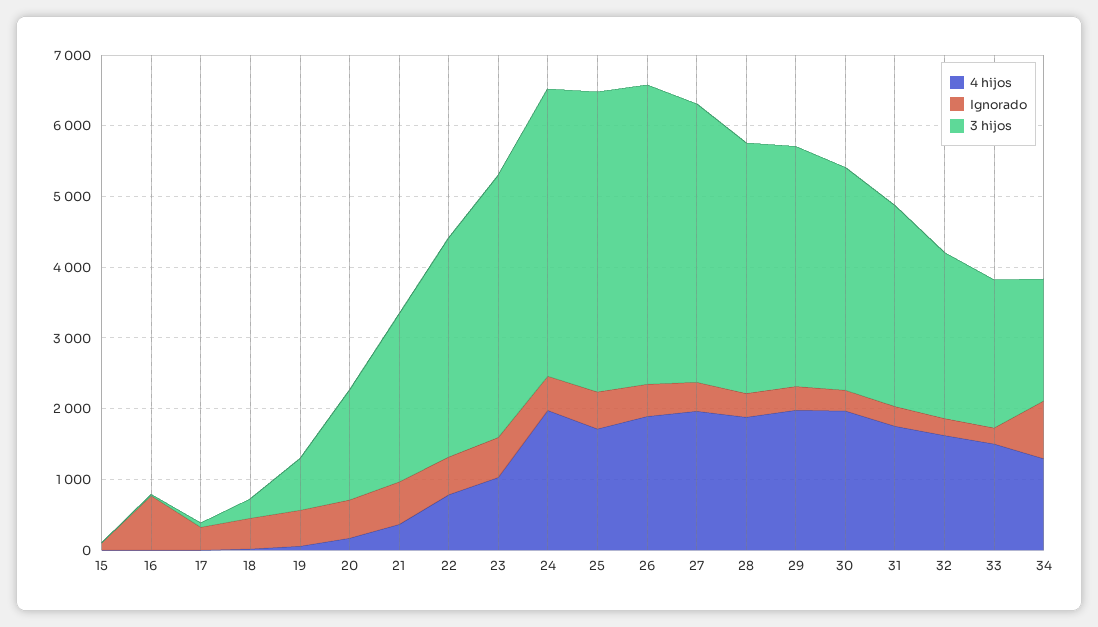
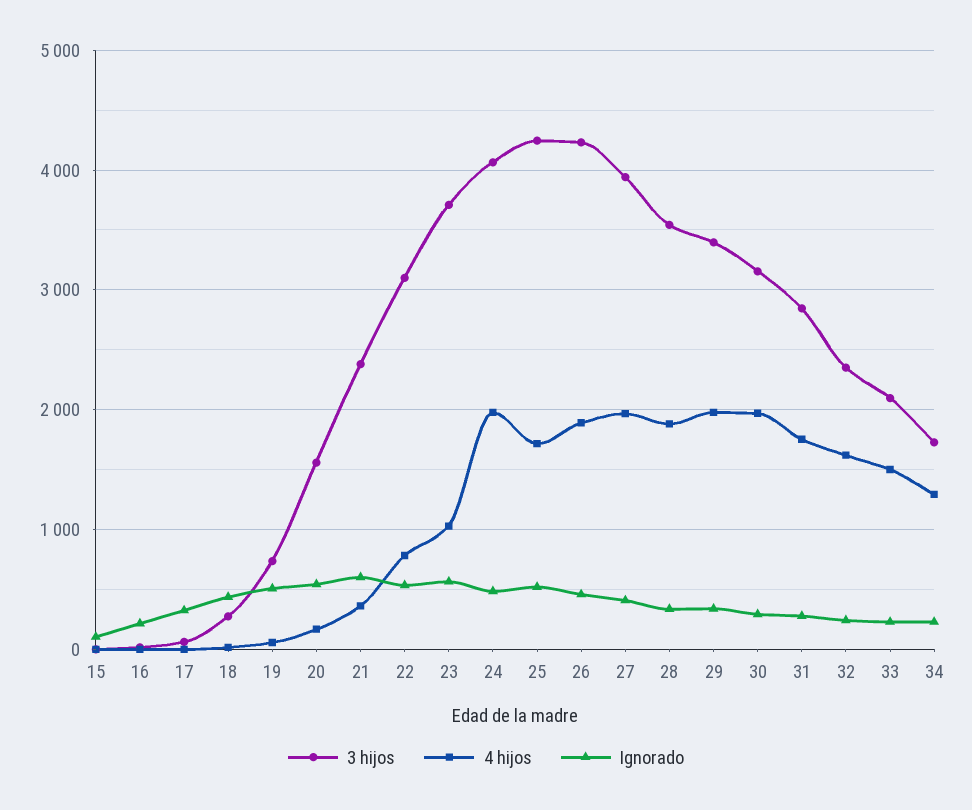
Ignorado, 16: 800 -> 200
Ignorado, 34: 800 -> 200

